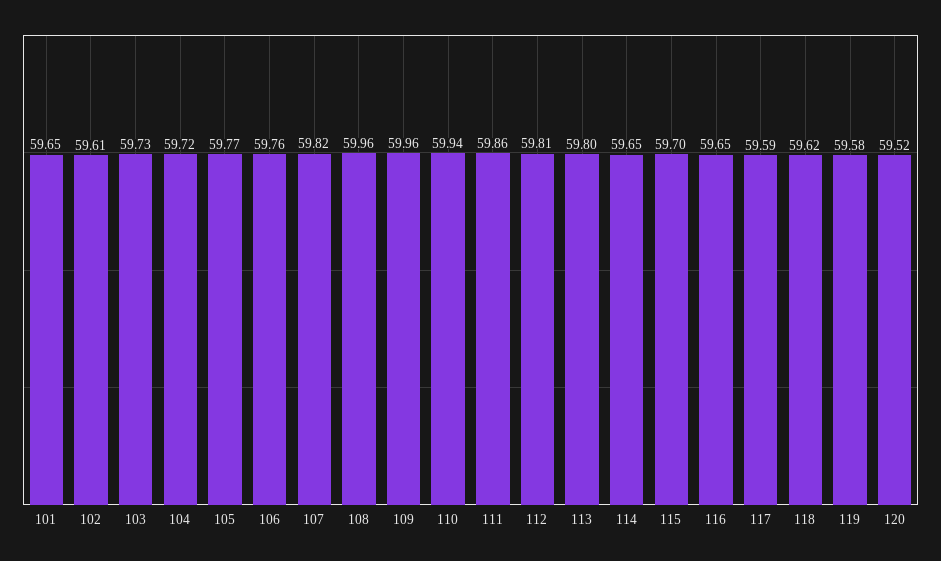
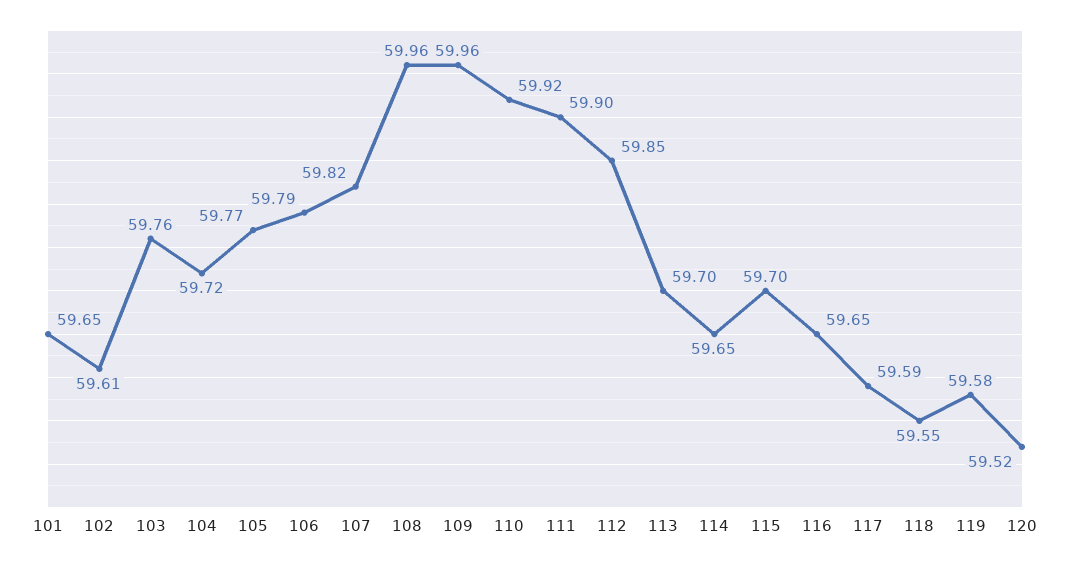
103: 59.73 -> 59.76
106: 59.76 -> 59.79
110: 59.94 -> 59.92
111: 59.86 -> 59.9
112: 59.81 -> 59.85
113: 59.8 -> 59.7
118: 59.62 -> 59.55

